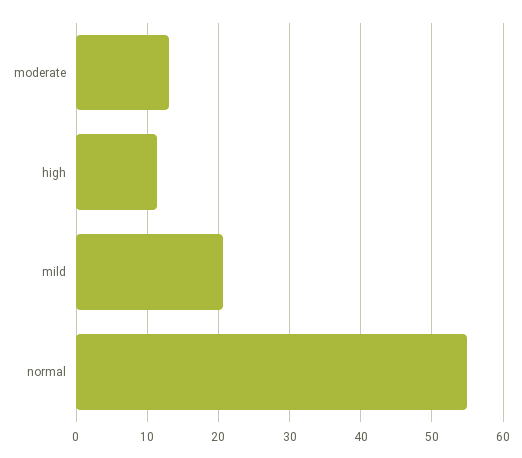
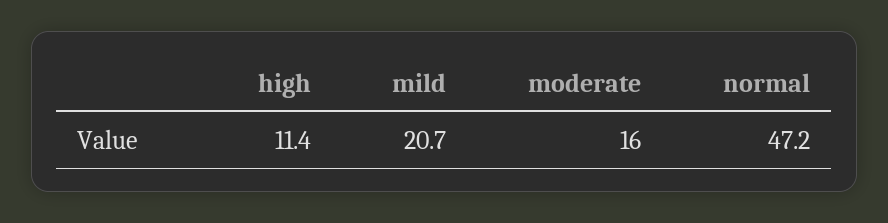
moderate: 13 -> 16
normal: 55 -> 47.2

